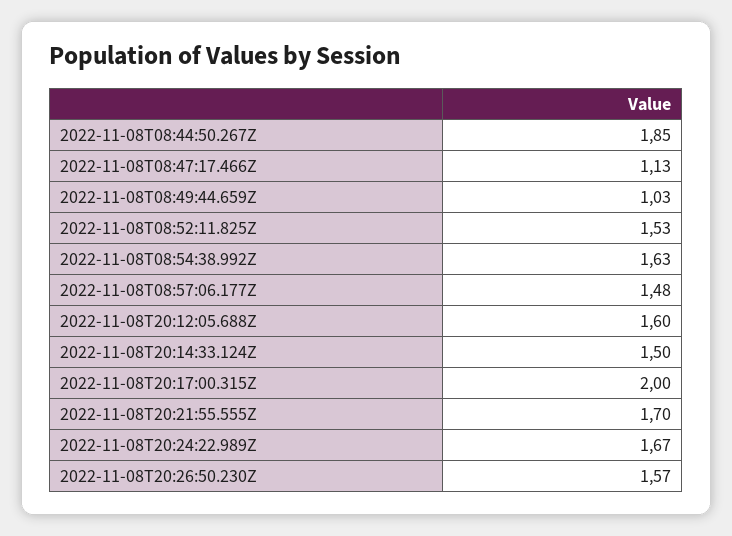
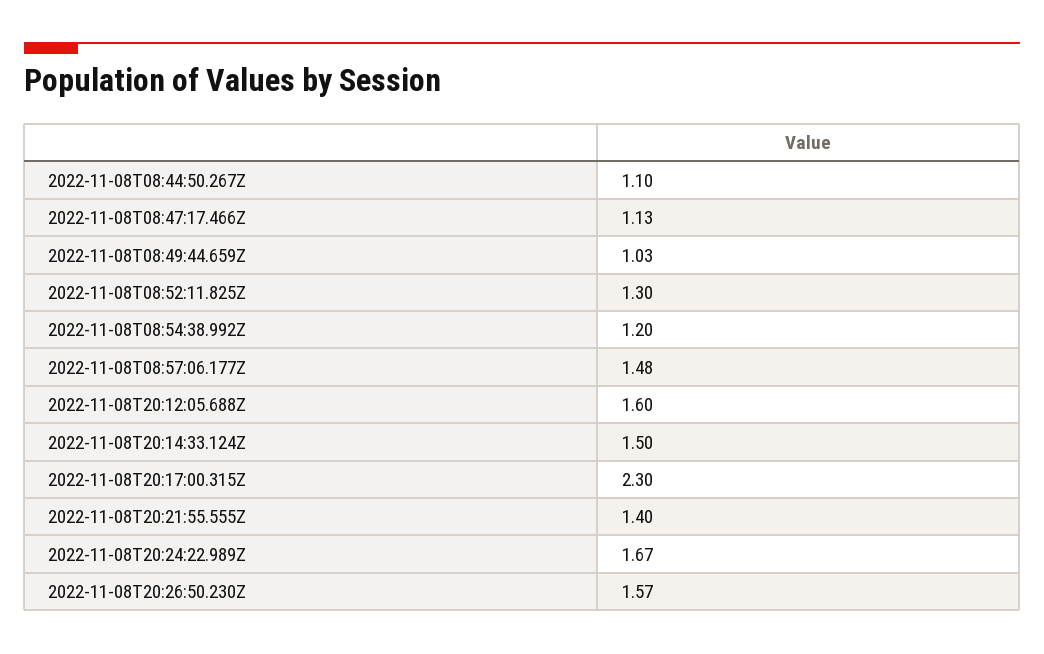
2022-11-08T08:44:50.267Z: 1.85 -> 1.1
2022-11-08T08:52:11.825Z: 1.53 -> 1.3
2022-11-08T08:54:38.992Z: 1.63 -> 1.2
2022-11-08T20:17:00.315Z: 2 -> 2.3
2022-11-08T20:21:55.555Z: 1.7 -> 1.4

